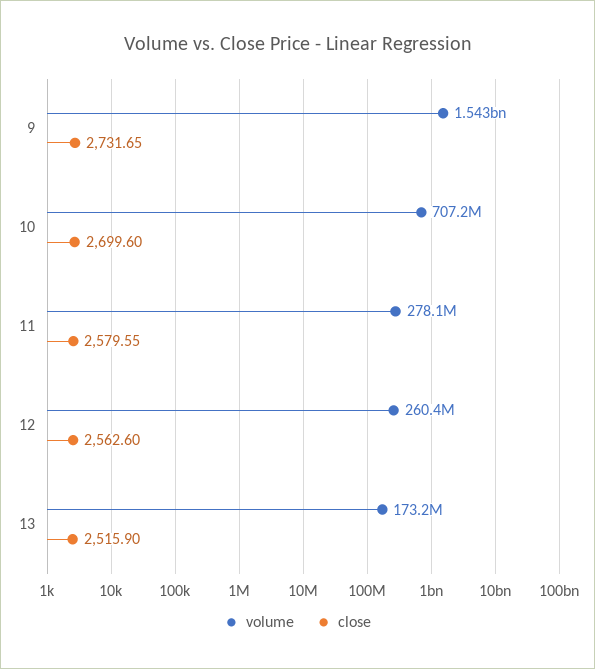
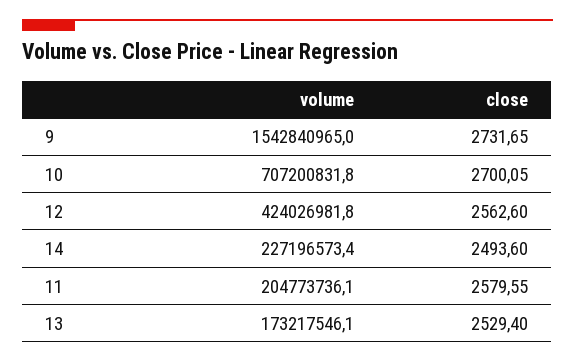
close, 10: 2699.6 -> 2700.05
volume, 11: 278100000 -> 204773736.1
volume, 12: 260400000 -> 424026981.8
close, 13: 2515.9 -> 2529.4
volume, 14: none -> 227196573.4
close, 14: none -> 2493.6

